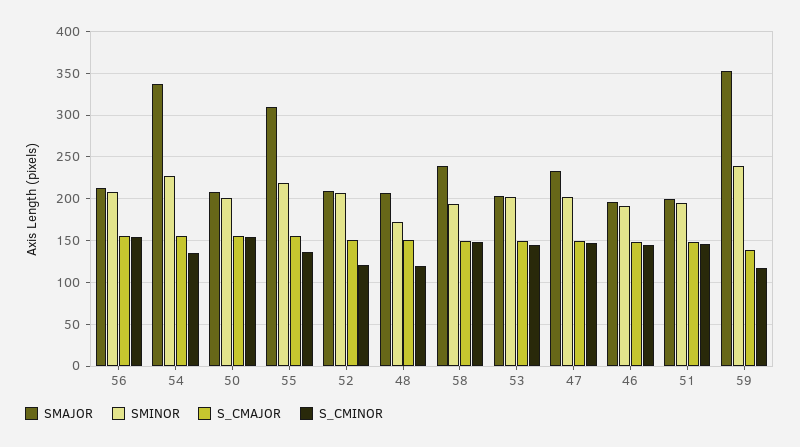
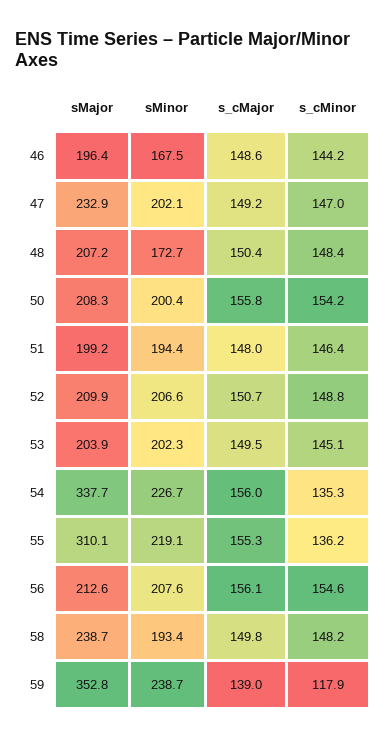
S_CMINOR, 52: 120 -> 148.8
S_CMINOR, 48: 120 -> 148.4
SMINOR, 46: 190 -> 167.5

